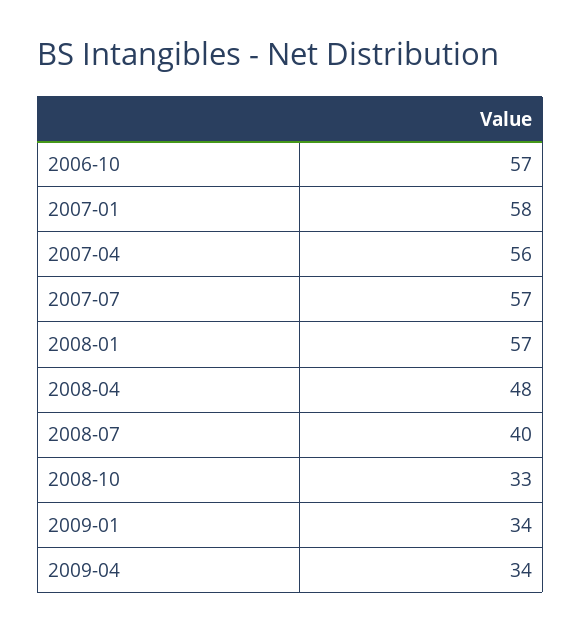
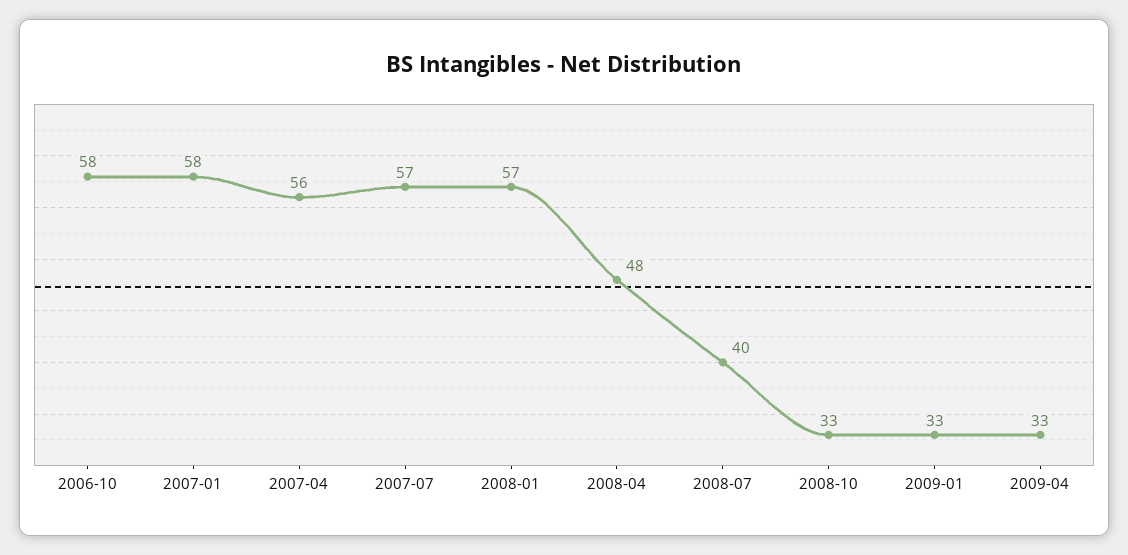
2006-10: 57 -> 58
2009-01: 34 -> 33
2009-04: 34 -> 33

